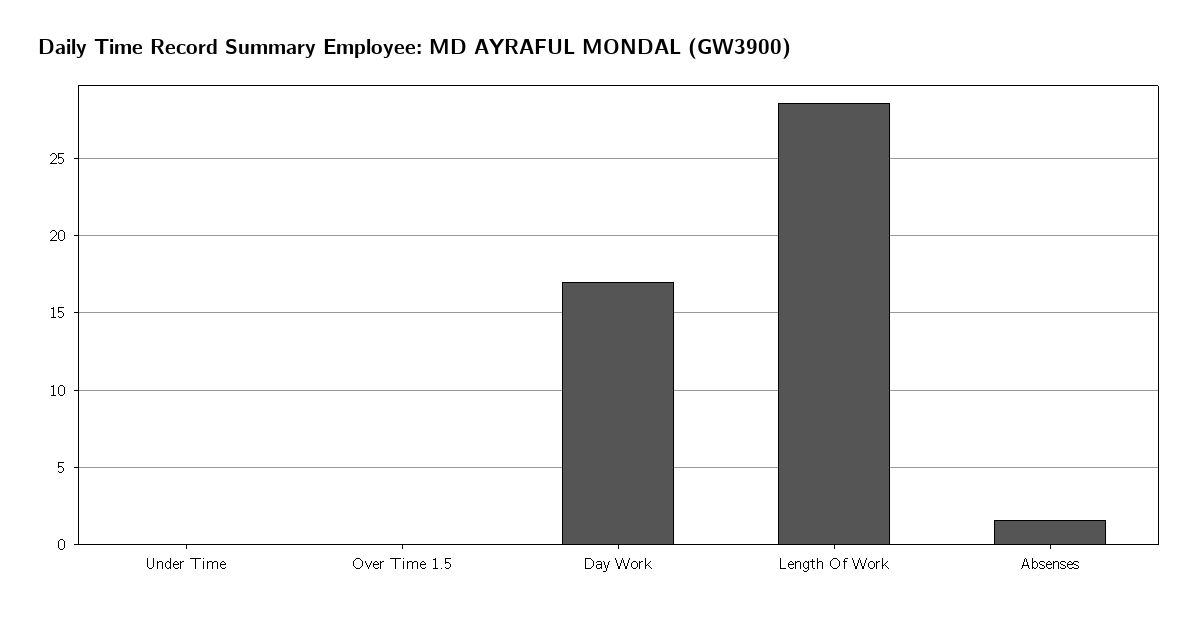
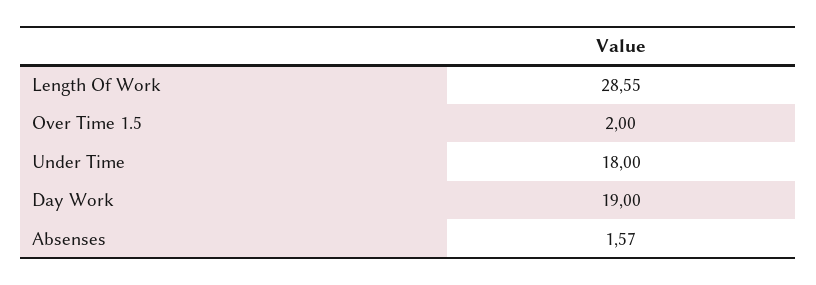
Under Time: 0 -> 18
Over Time 1.5: 0 -> 2
Day Work: 17 -> 19

